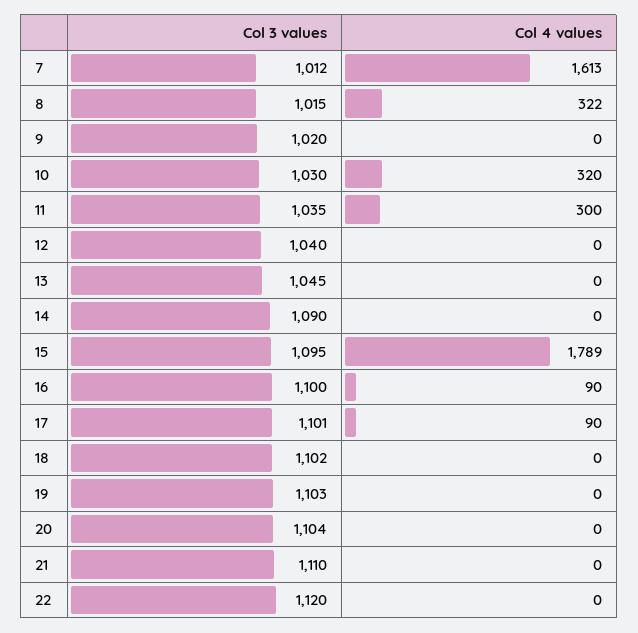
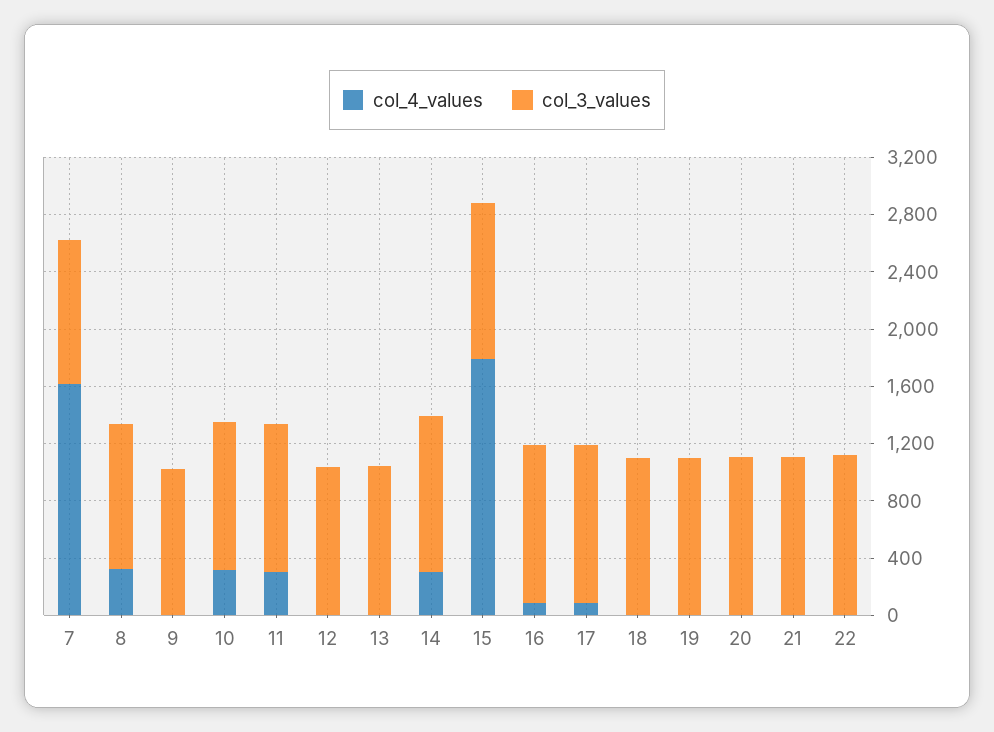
Col 4 values, 14: 0 -> 300

